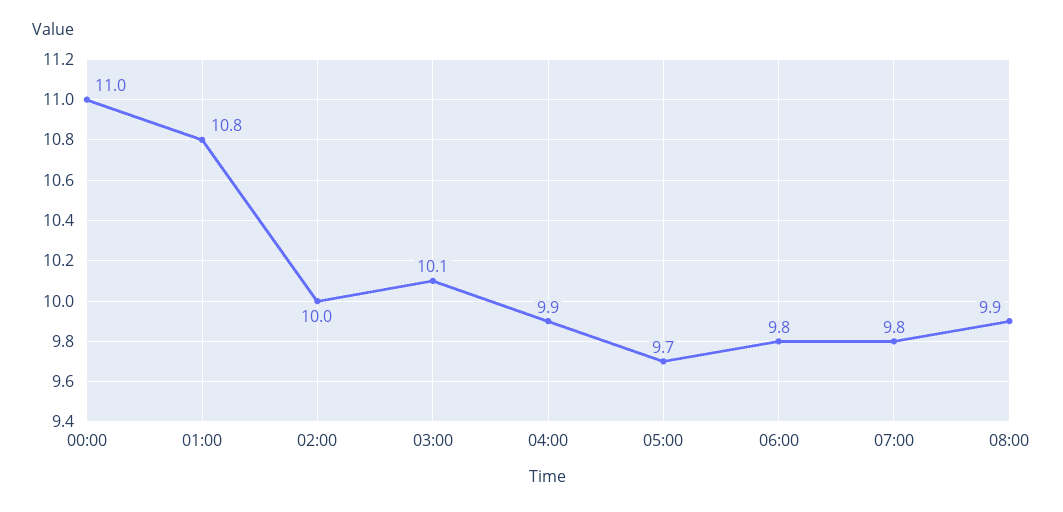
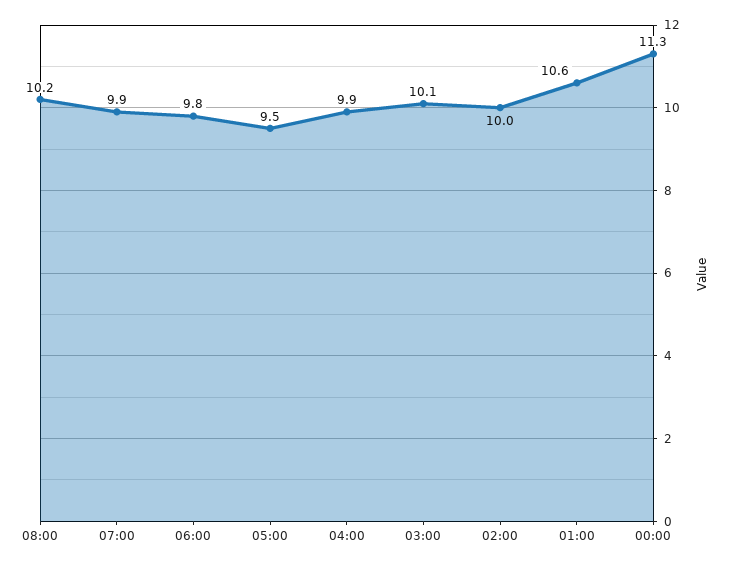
00:00: 11 -> 11.3
01:00: 10.8 -> 10.6
05:00: 9.7 -> 9.5
07:00: 9.8 -> 9.9
08:00: 9.9 -> 10.2

